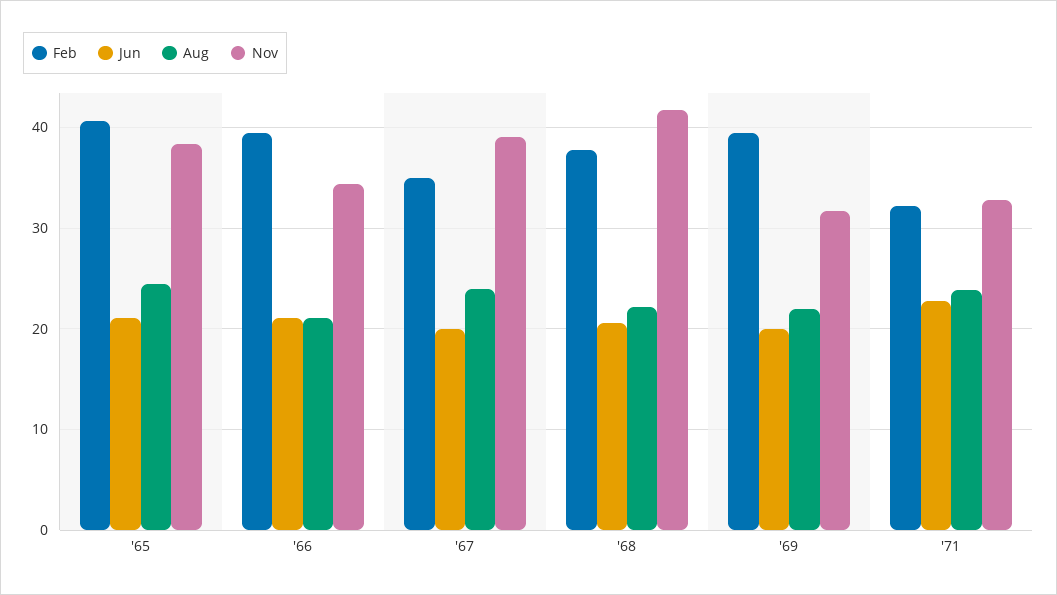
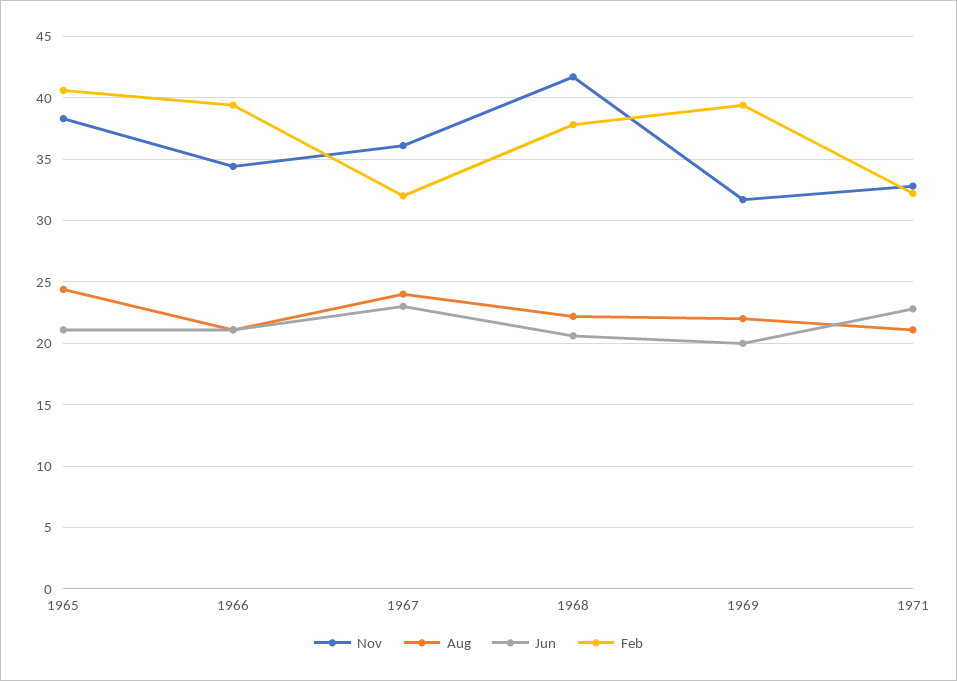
Feb, '67: 35 -> 32
Jun, '67: 20 -> 23
Nov, '67: 39 -> 36
Aug, '71: 24 -> 21

